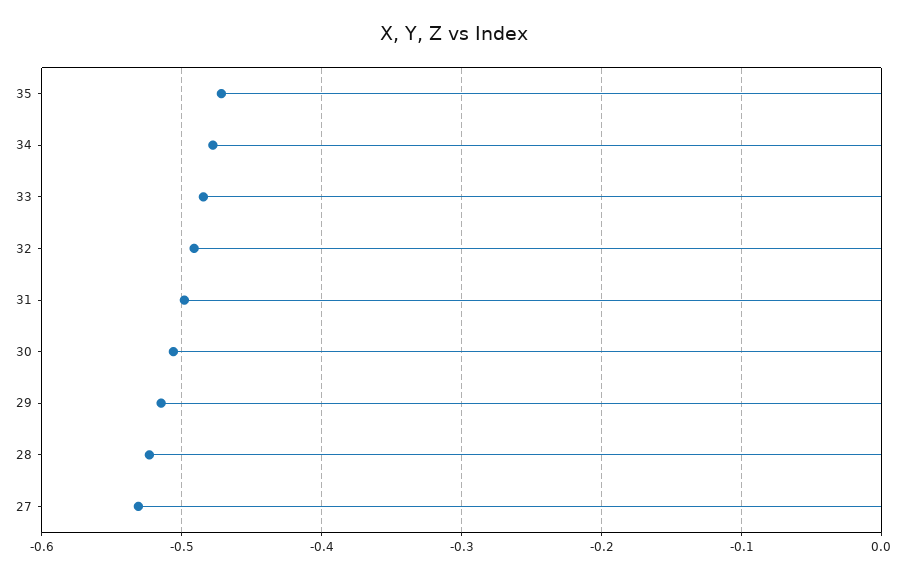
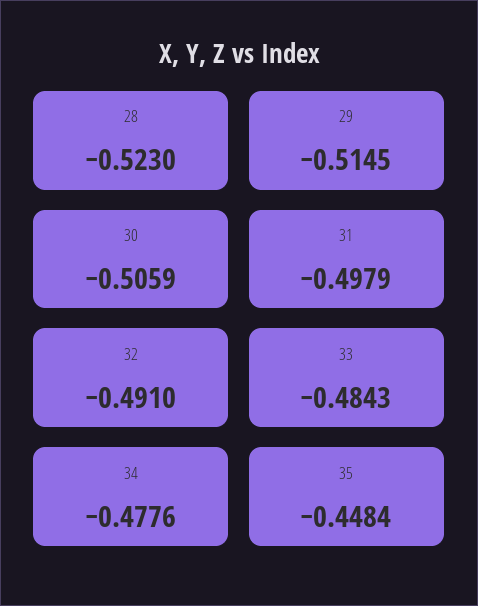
35: -0.47 -> -0.4484
27: -0.53 -> none

